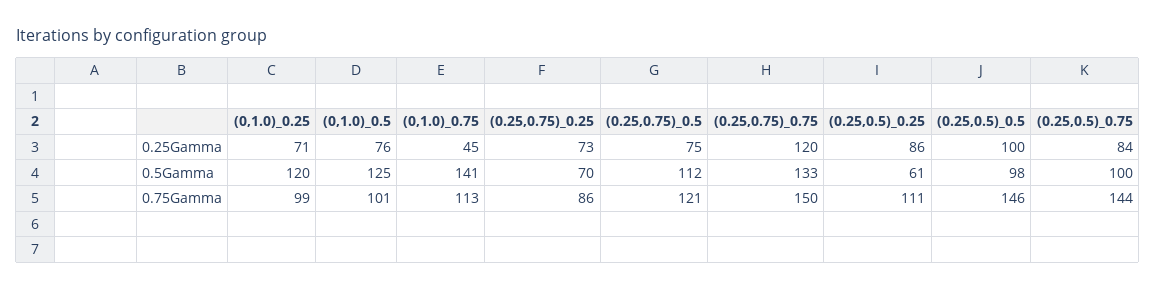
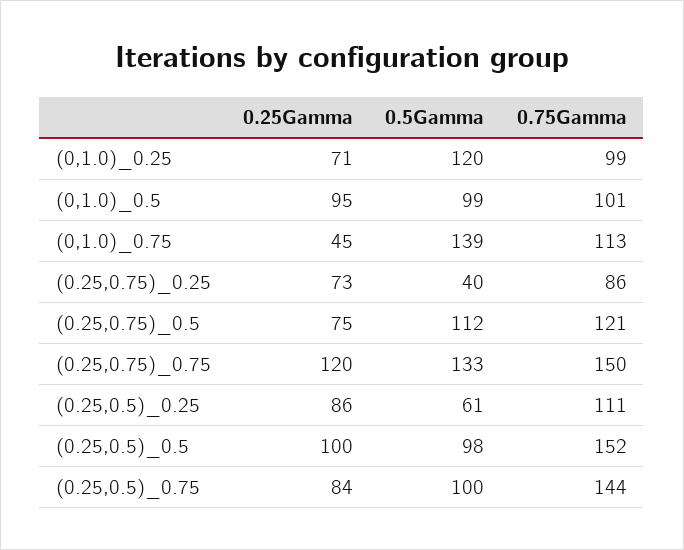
(0,1.0)_0.5, 0.25Gamma: 76 -> 95
(0,1.0)_0.5, 0.5Gamma: 125 -> 99
(0,1.0)_0.75, 0.5Gamma: 141 -> 139
(0.25,0.75)_0.25, 0.5Gamma: 70 -> 40
(0.25,0.5)_0.5, 0.75Gamma: 146 -> 152

